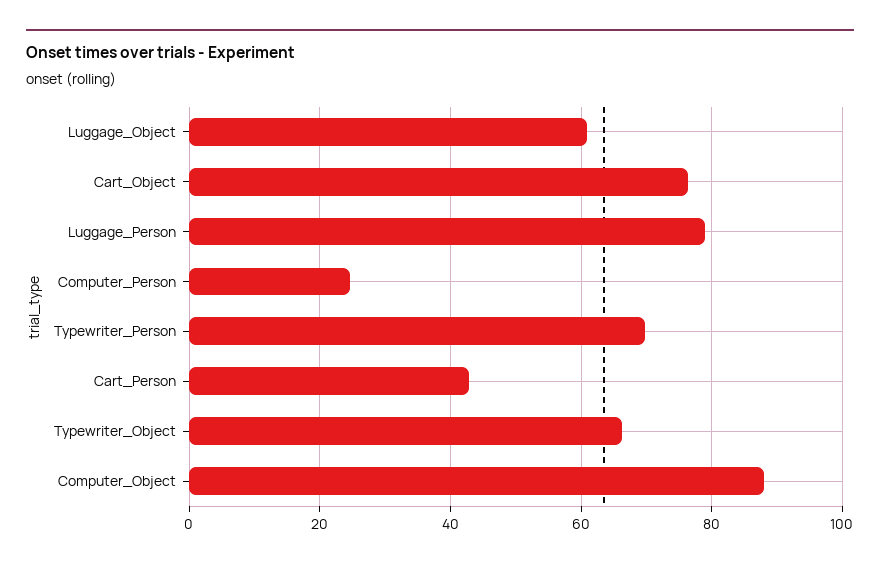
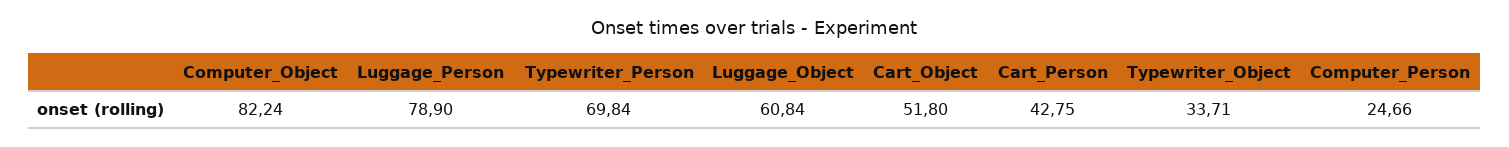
Cart_Object: 76 -> 51.8
Typewriter_Object: 66 -> 33.71
Computer_Object: 88 -> 82.24

